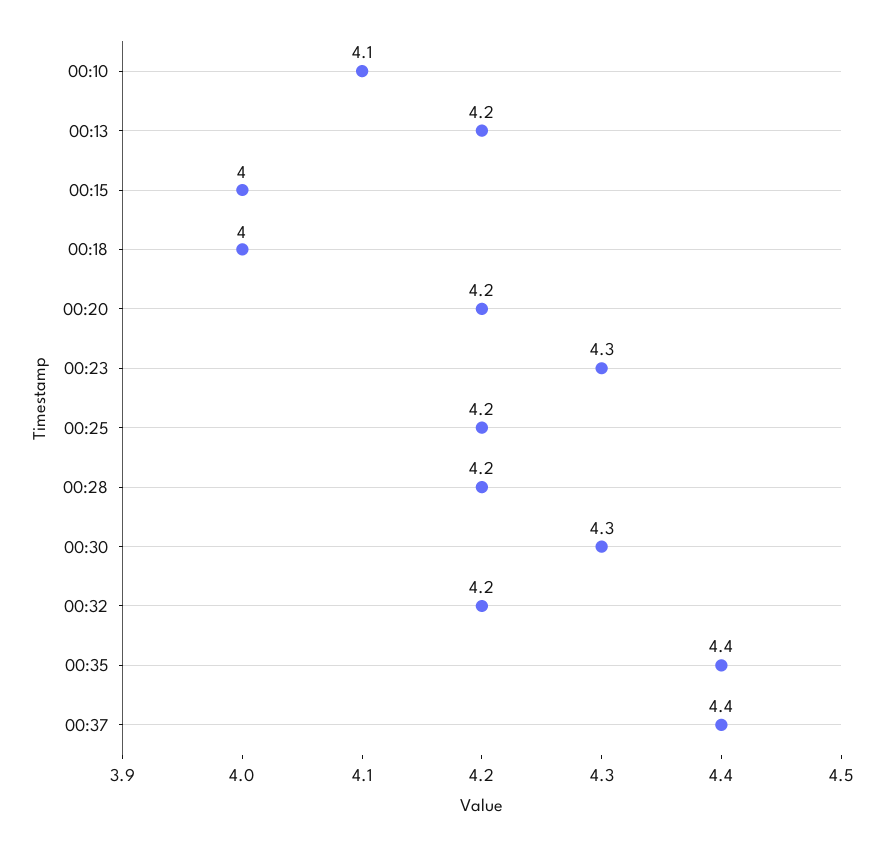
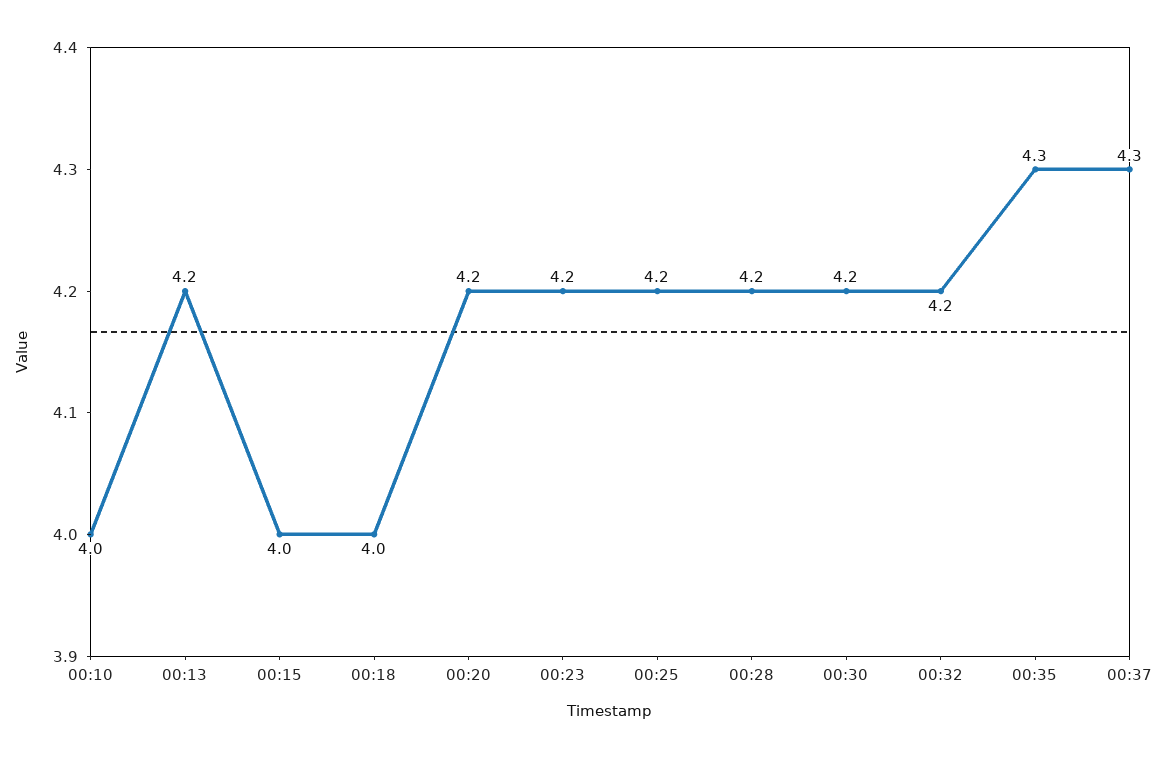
00:10: 4.1 -> 4
00:23: 4.3 -> 4.2
00:30: 4.3 -> 4.2
00:35: 4.4 -> 4.3
00:37: 4.4 -> 4.3

